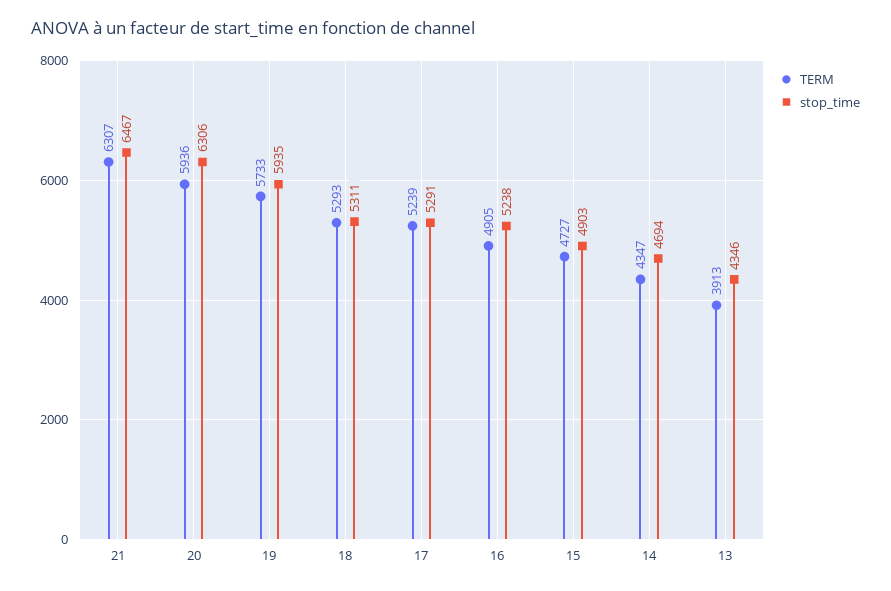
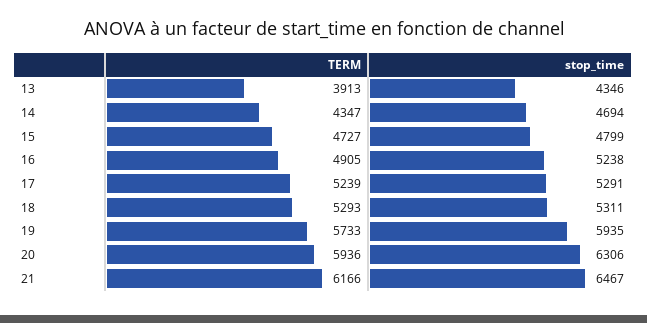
TERM, 21: 6307 -> 6166
stop_time, 15: 4903 -> 4799

